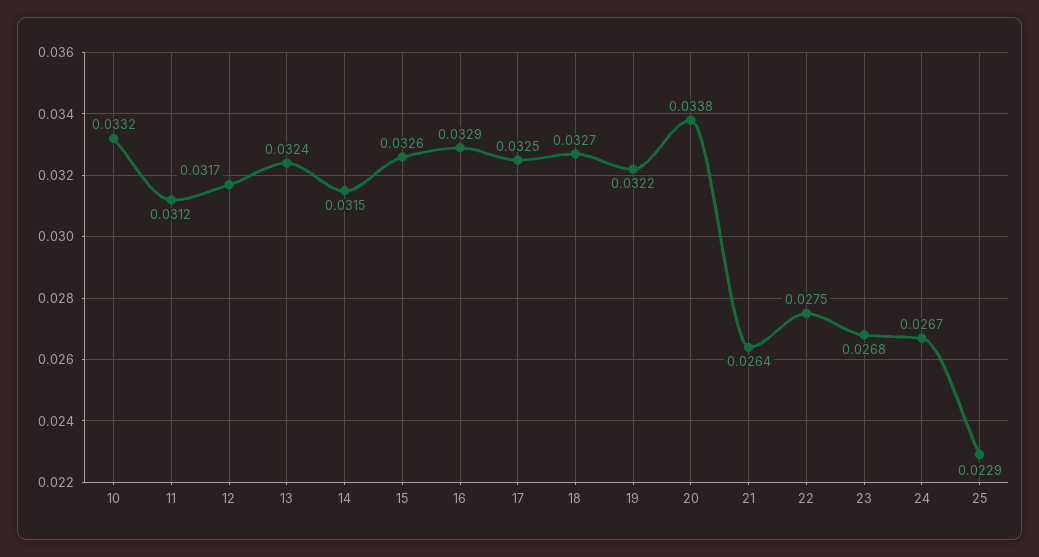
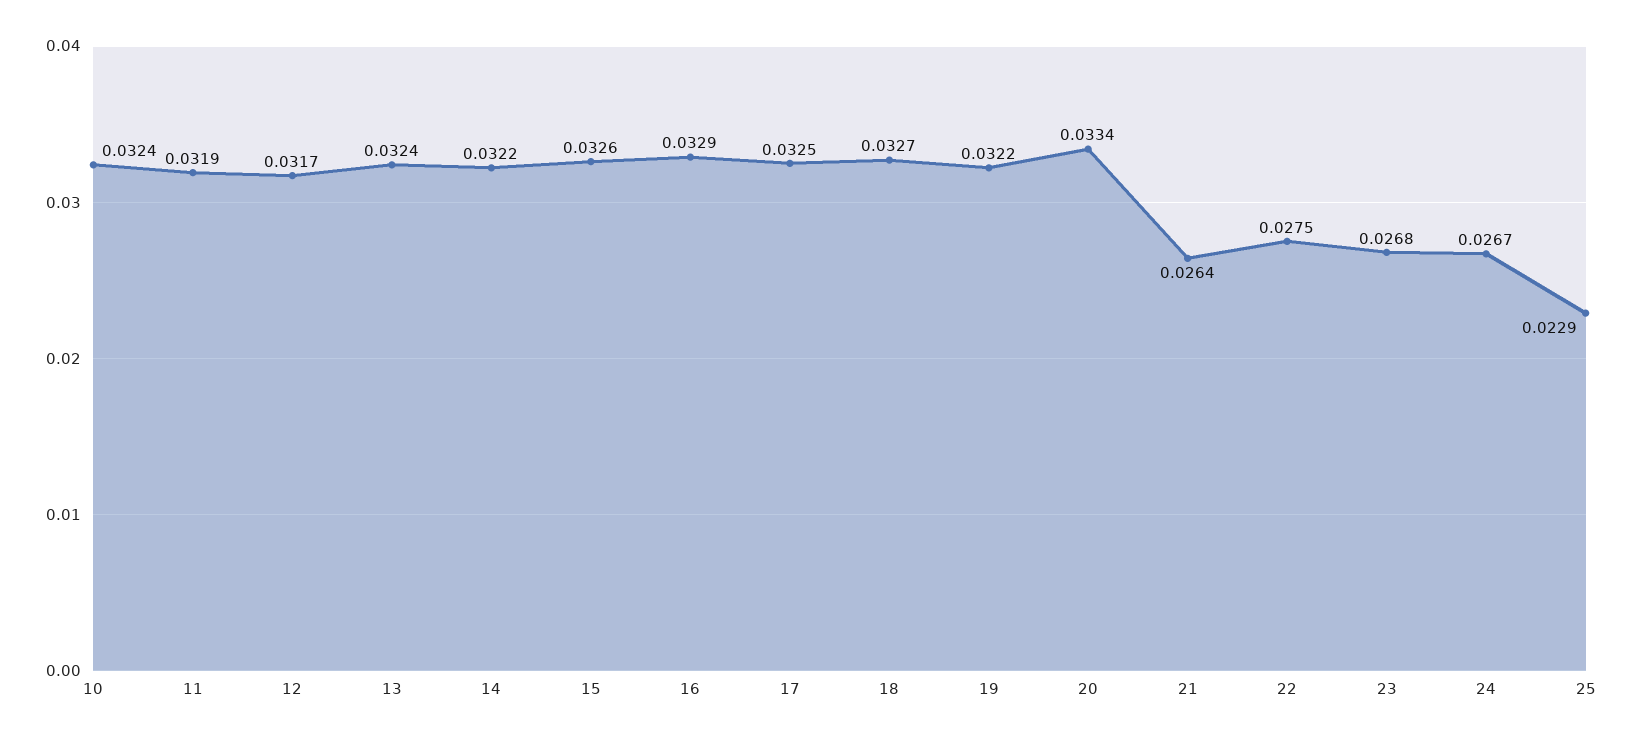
10: 0.0332 -> 0.0324
11: 0.0312 -> 0.0319
14: 0.0315 -> 0.0322
20: 0.0338 -> 0.0334

